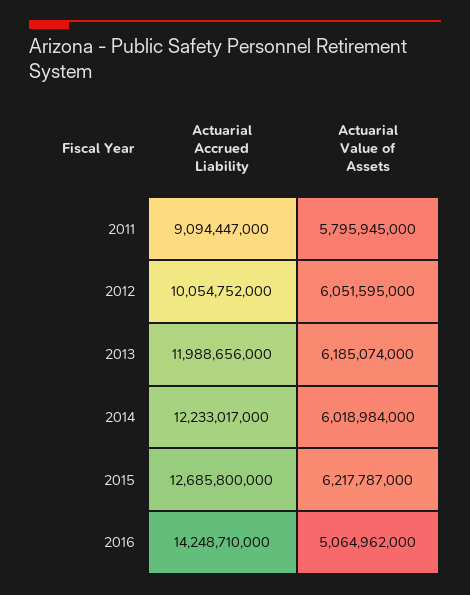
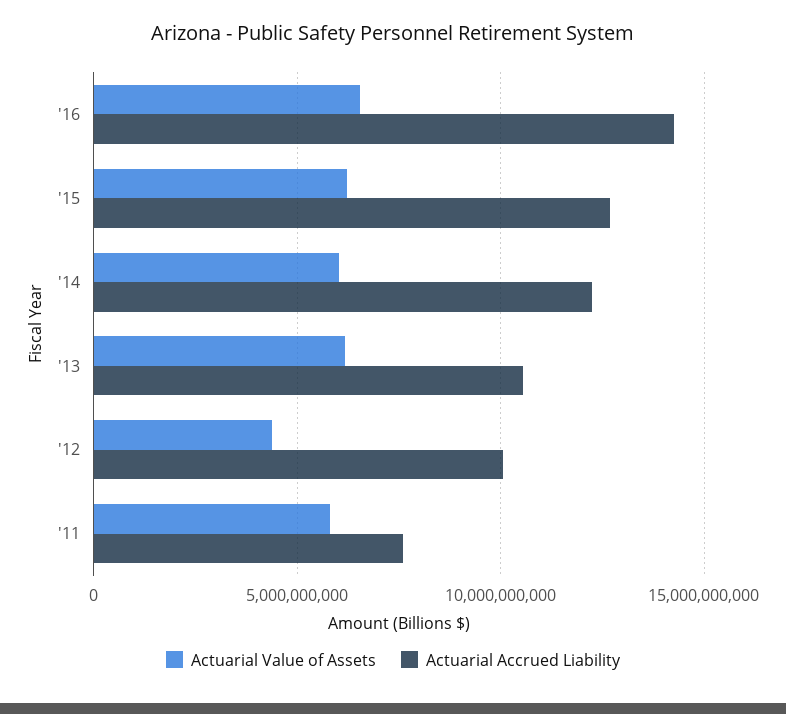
Actuarial Accrued Liability, 2011: 9094447000 -> 7500000000
Actuarial Value of Assets, 2012: 6051595000 -> 4500000000
Actuarial Accrued Liability, 2013: 11988656000 -> 10500000000
Actuarial Value of Assets, 2016: 5064962000 -> 6500000000

